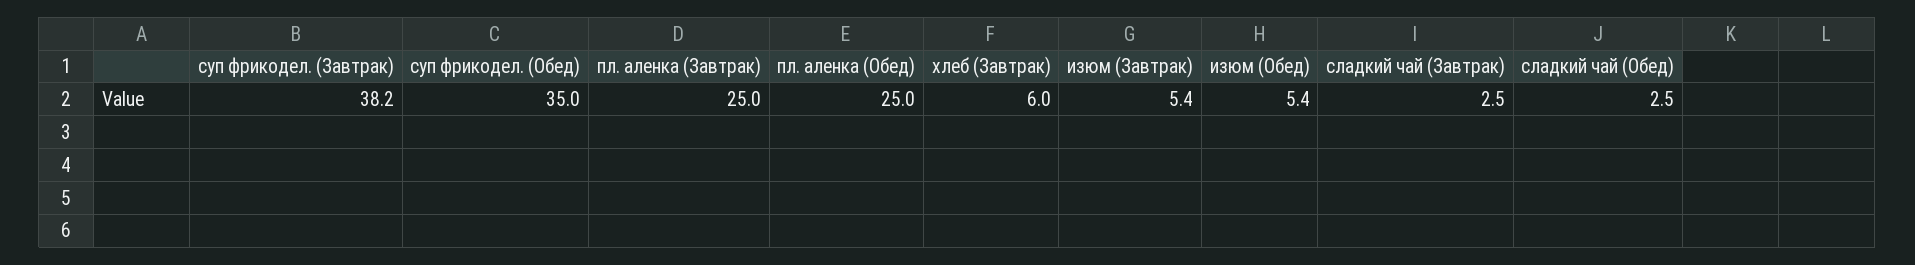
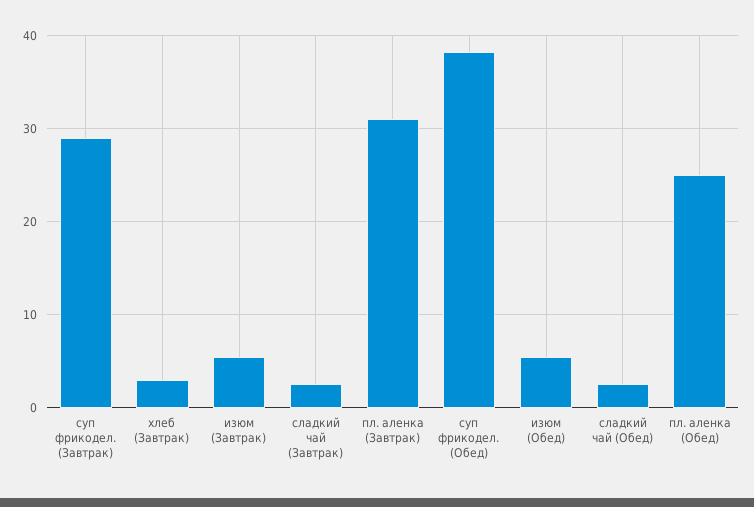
суп фрикодел. (Завтрак): 38.2 -> 29
суп фрикодел. (Обед): 35 -> 38
пл. аленка (Завтрак): 25 -> 31
хлеб (Завтрак): 6 -> 3

